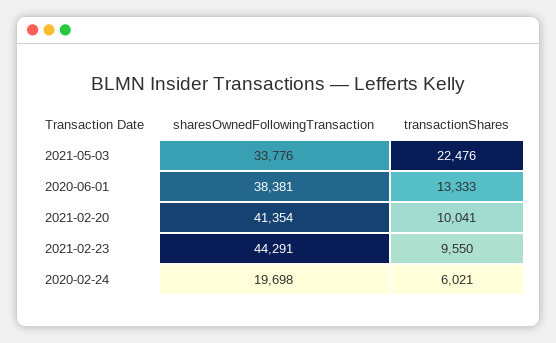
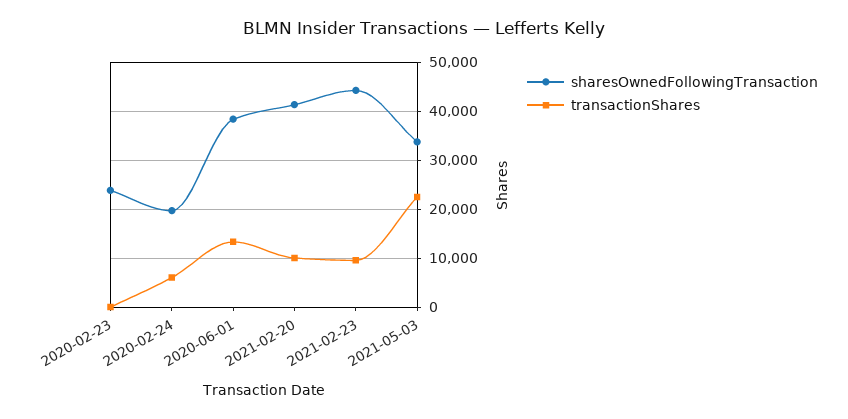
sharesOwnedFollowingTransaction, 2020-02-23: none -> 24000
transactionShares, 2020-02-23: none -> 0

